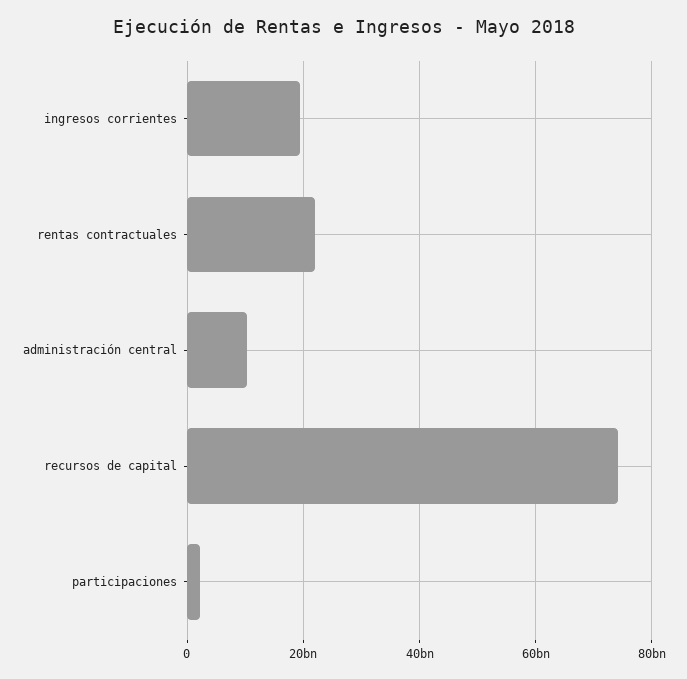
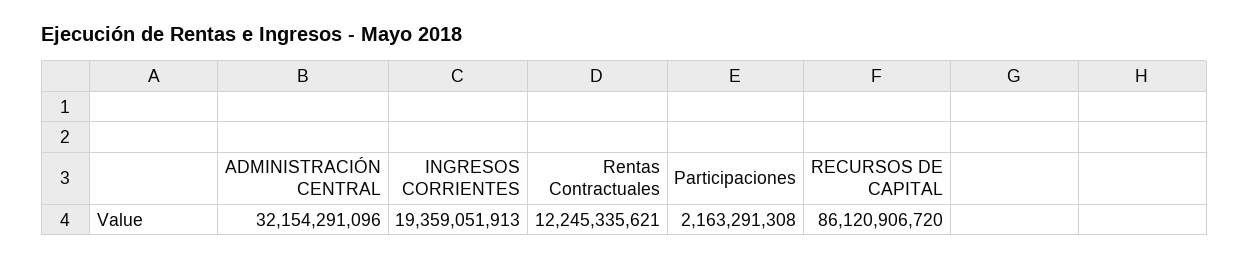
rentas contractuales: 22000000000 -> 12245335621
administración central: 10000000000 -> 32154291096
recursos de capital: 74000000000 -> 86120906720

